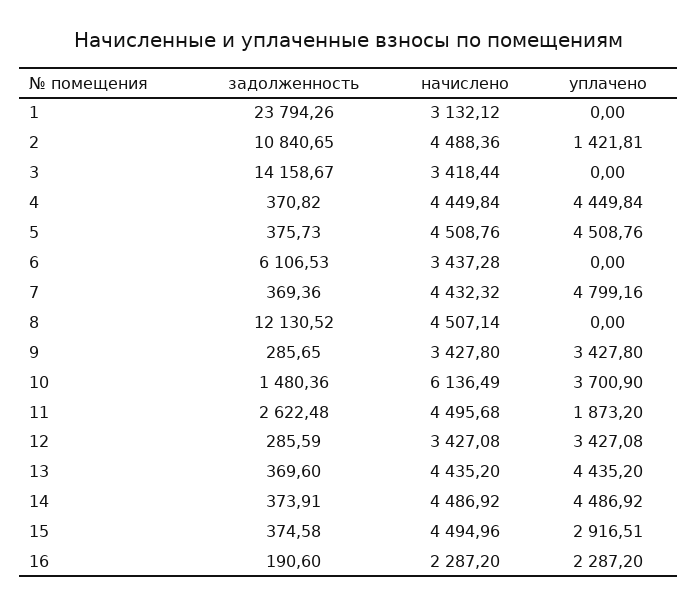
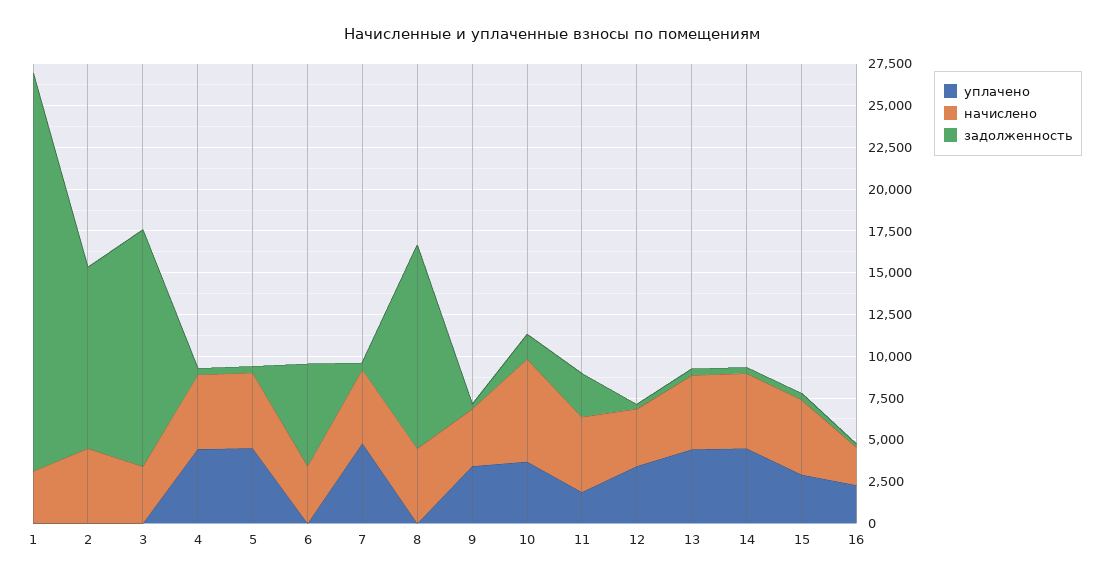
уплачено, 2: 1421.81 -> 0

